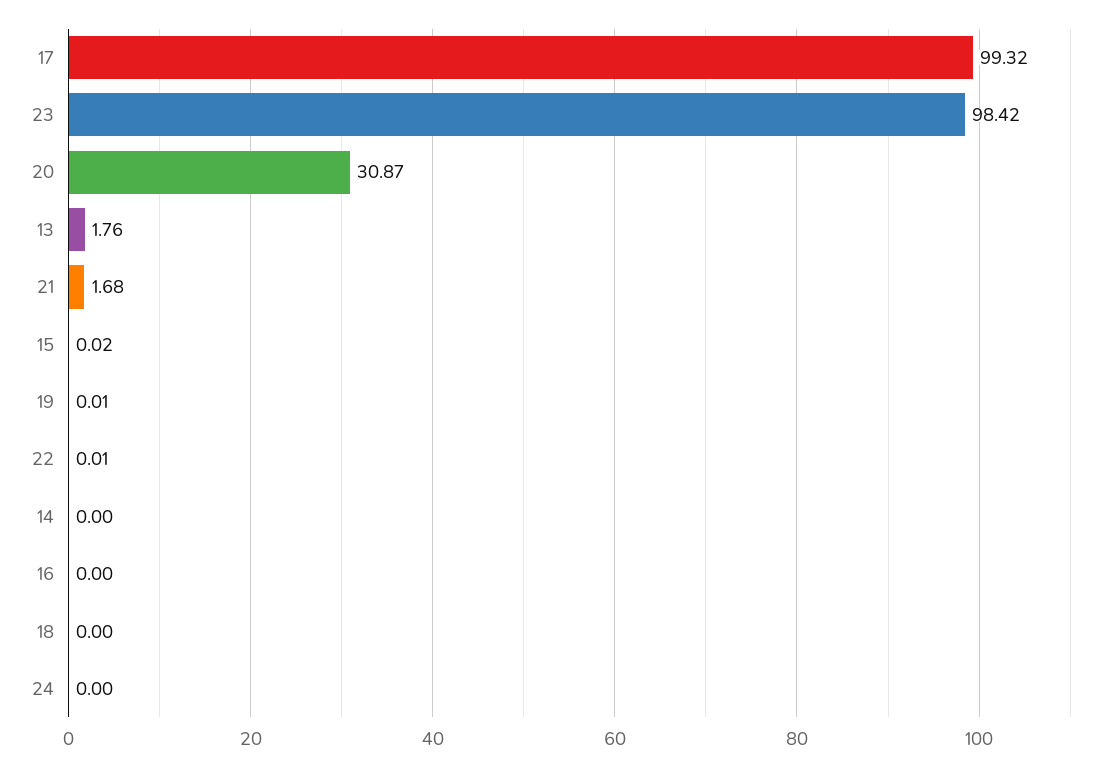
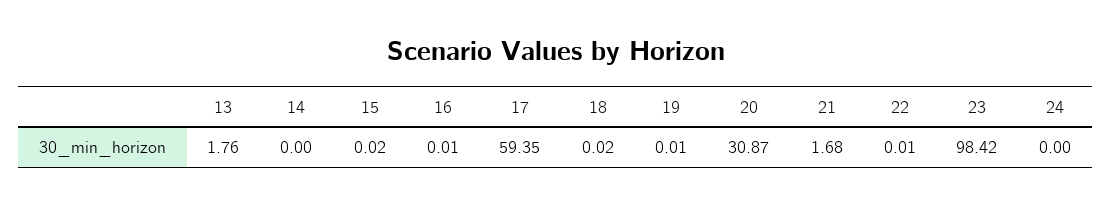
17: 99.32 -> 59.35
16: 0 -> 0.01
18: 0 -> 0.02

